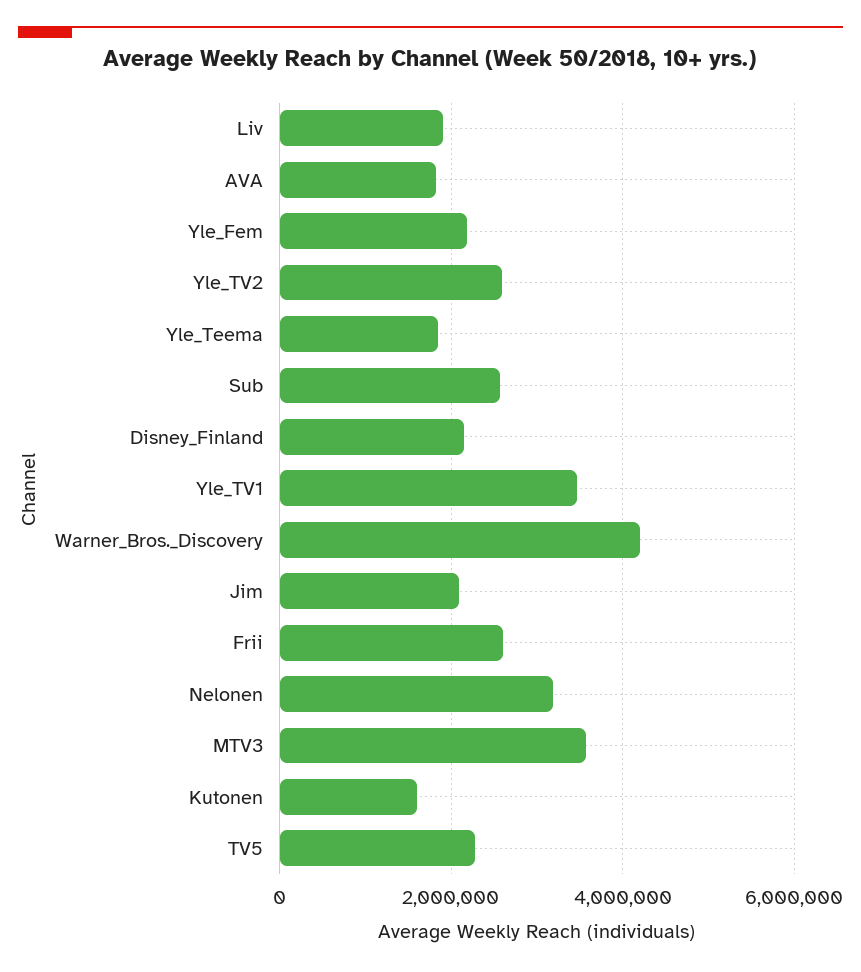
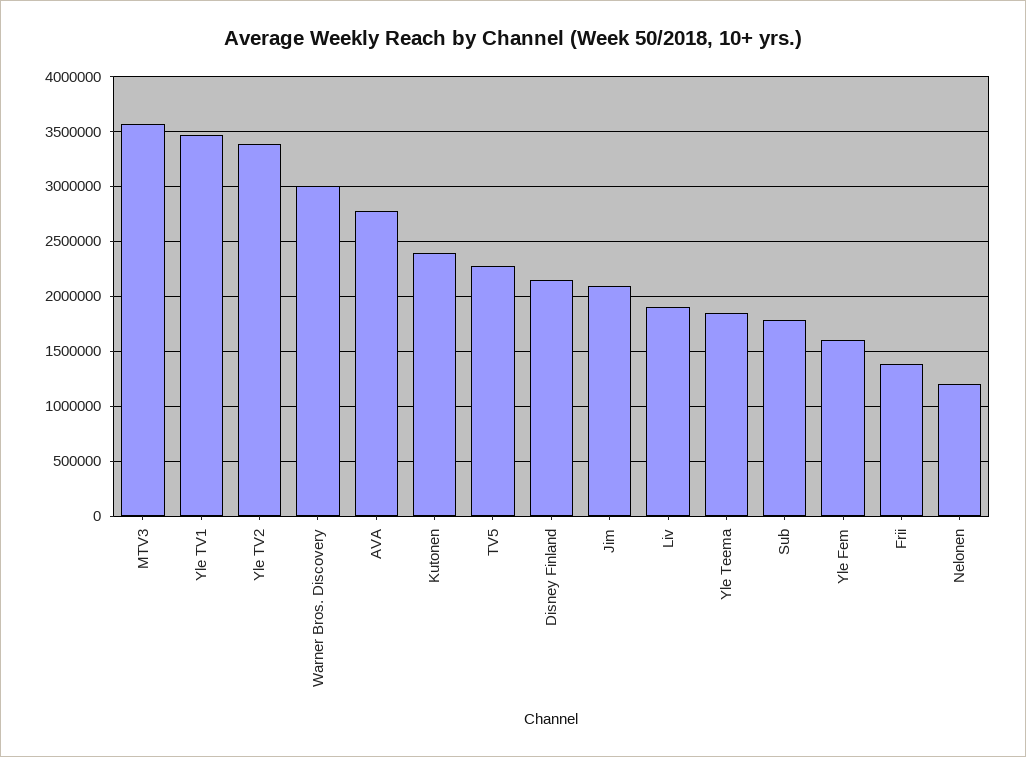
AVA: 1800000 -> 2800000
Yle_Fem: 2200000 -> 1600000
Yle_TV2: 2600000 -> 3400000
Sub: 2600000 -> 1800000
Warner_Bros._Discovery: 4200000 -> 3000000
Frii: 2600000 -> 1400000
Nelonen: 3200000 -> 1200000
Kutonen: 1600000 -> 2400000

